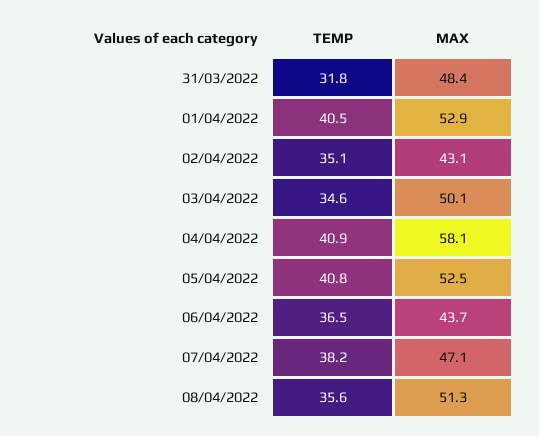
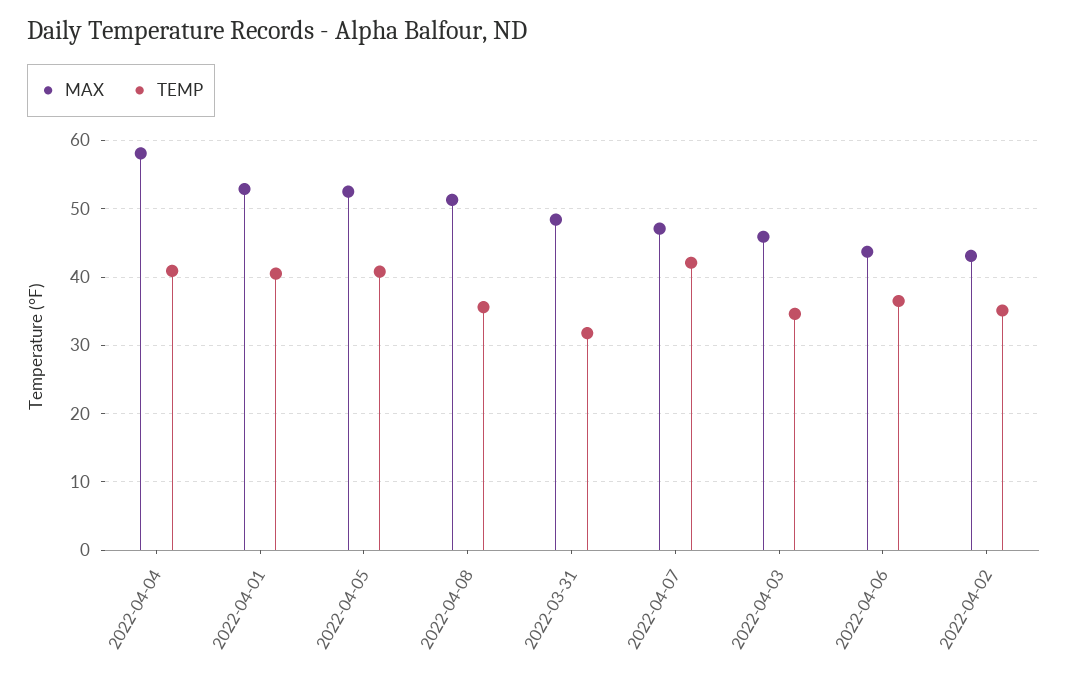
MAX, 03/04/2022: 50.1 -> 46
TEMP, 07/04/2022: 38.2 -> 42

